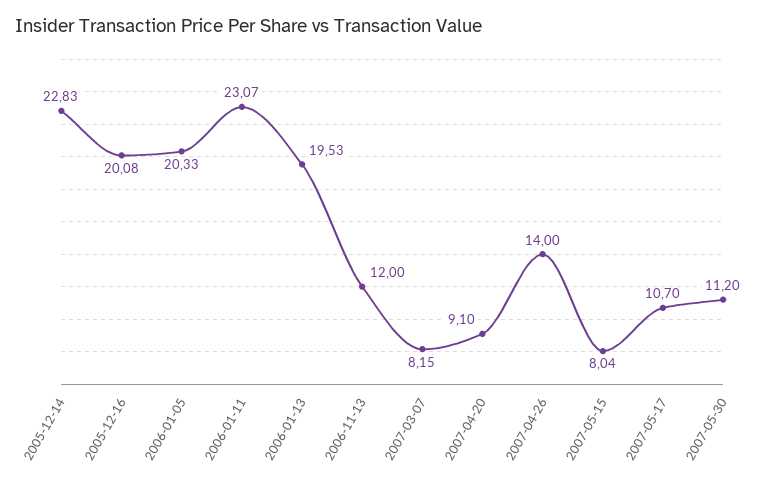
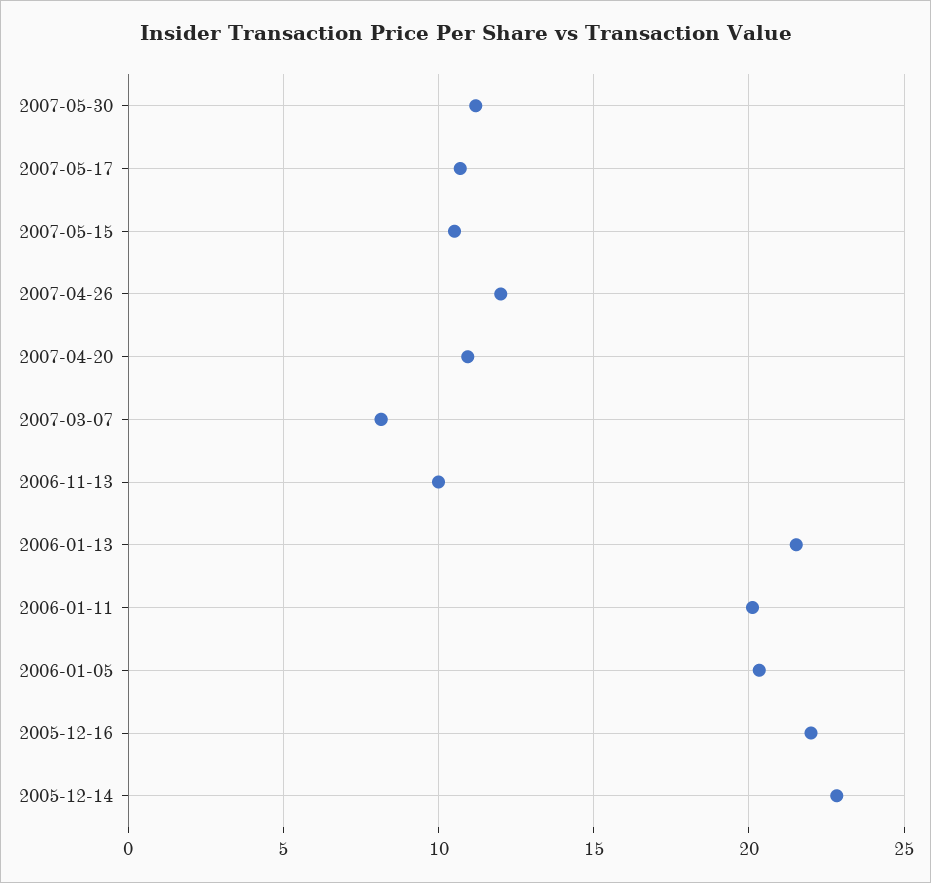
2005-12-16: 20.08 -> 22
2006-01-11: 23.07 -> 20
2006-01-13: 19.53 -> 21.5
2006-11-13: 12 -> 10
2007-04-20: 9.1 -> 11
2007-04-26: 14 -> 12
2007-05-15: 8.04 -> 10.5

